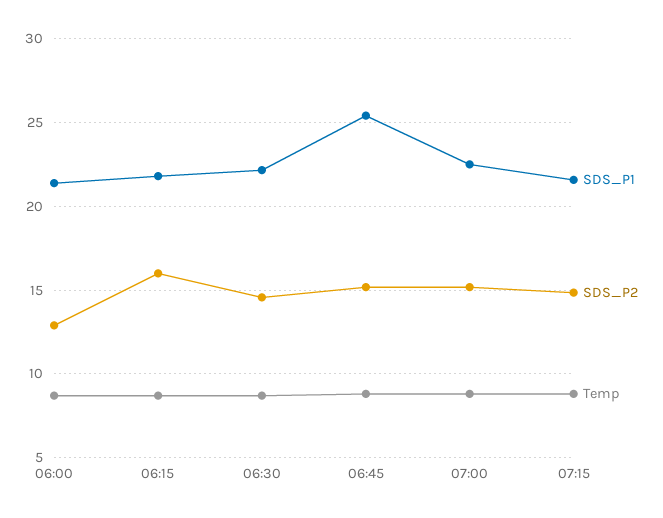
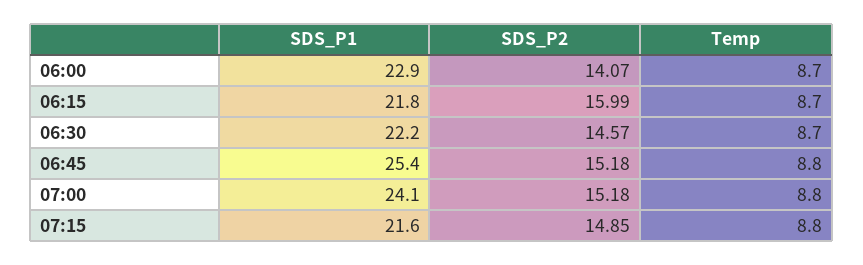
SDS_P1, 06:00: 21.5 -> 22.9
SDS_P2, 06:00: 13 -> 14.07
SDS_P1, 07:00: 22.5 -> 24.1

